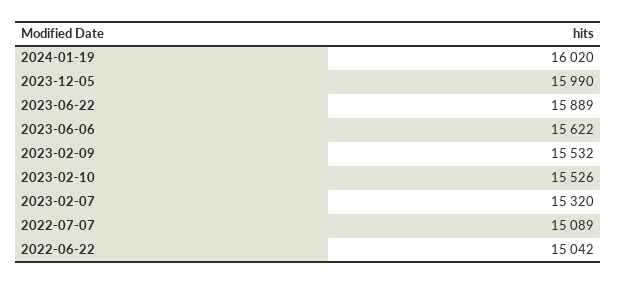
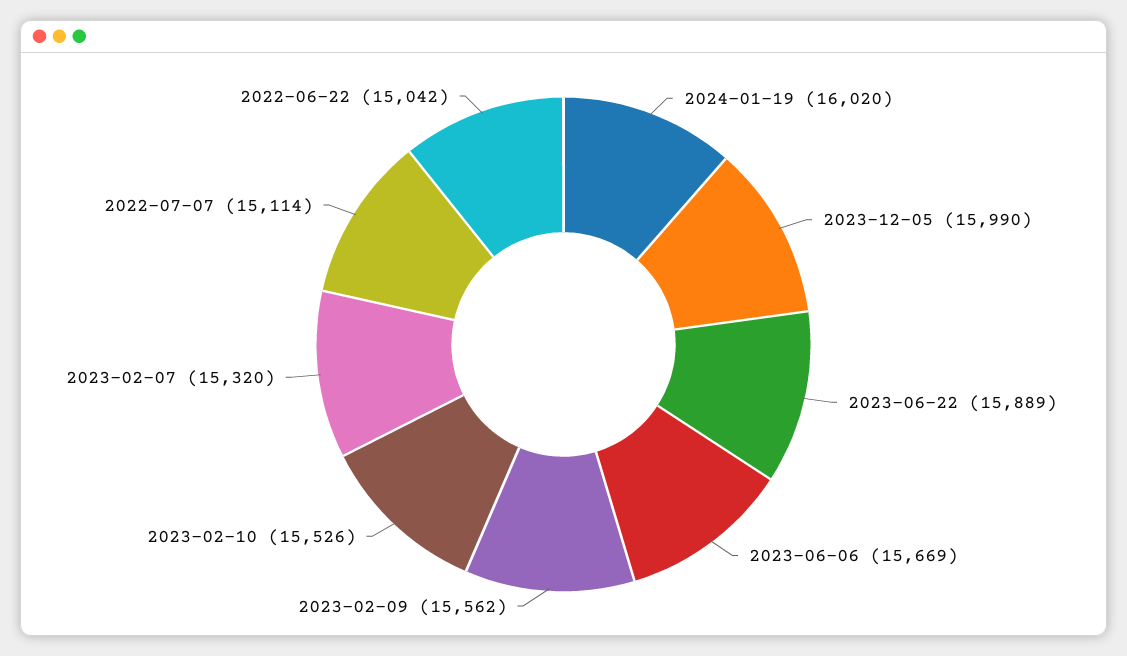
2023-06-06: 15622 -> 15669
2023-02-09: 15532 -> 15562
2022-07-07: 15089 -> 15114

